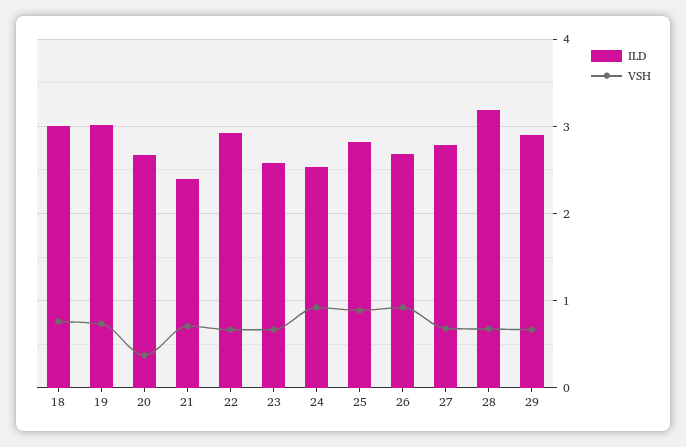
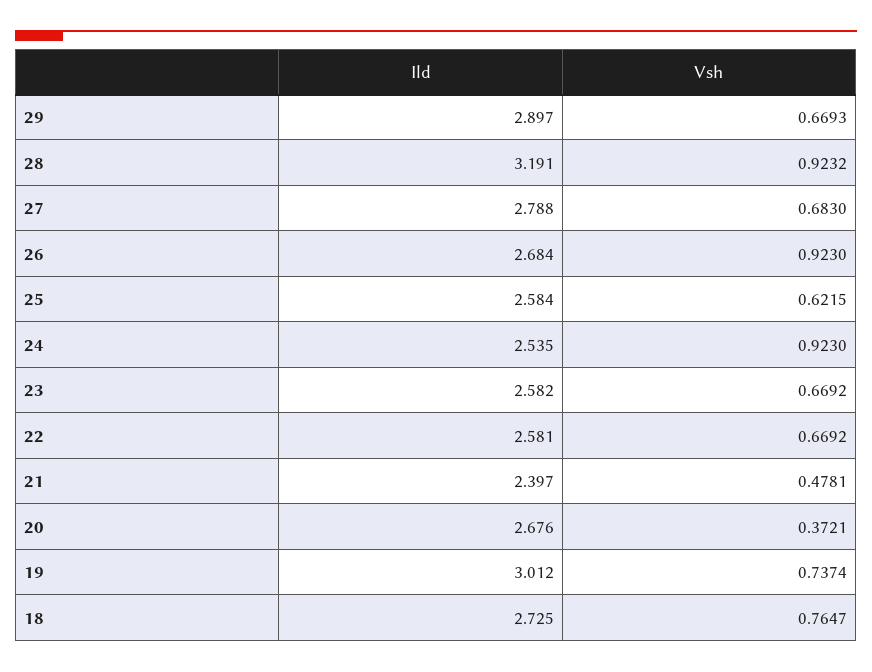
ILD, 18: 3 -> 2.725
VSH, 21: 0.7 -> 0.4781
ILD, 22: 2.9 -> 2.581
ILD, 25: 2.8 -> 2.584
VSH, 25: 0.9 -> 0.6215
VSH, 28: 0.7 -> 0.9232

